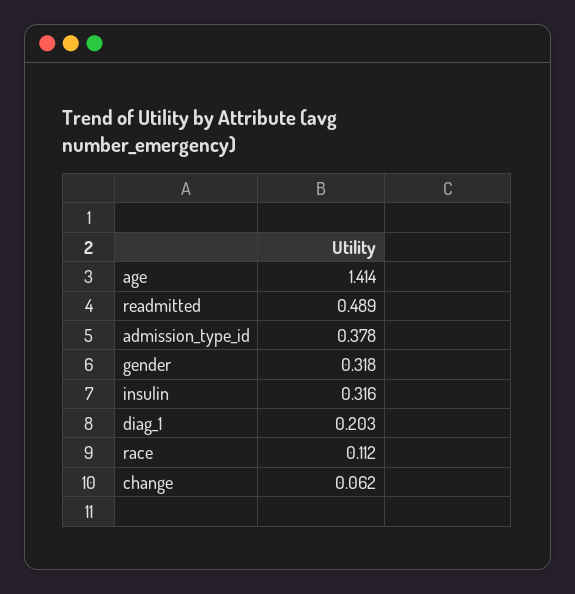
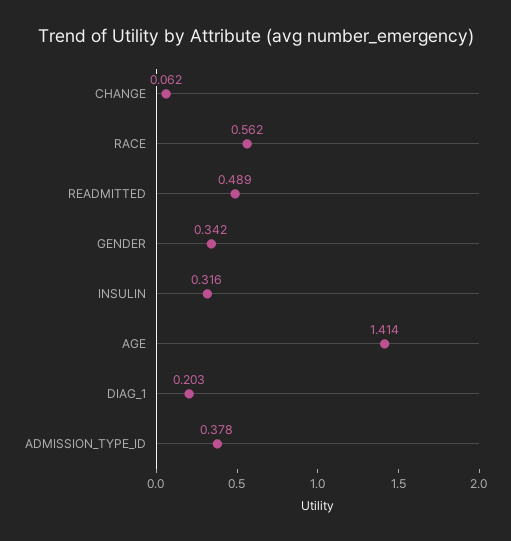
gender: 0.318 -> 0.342
race: 0.112 -> 0.562

